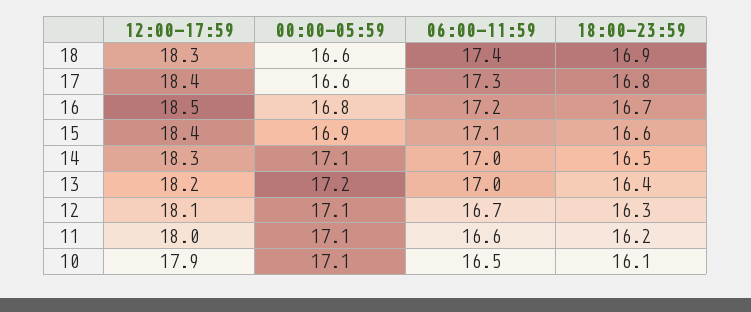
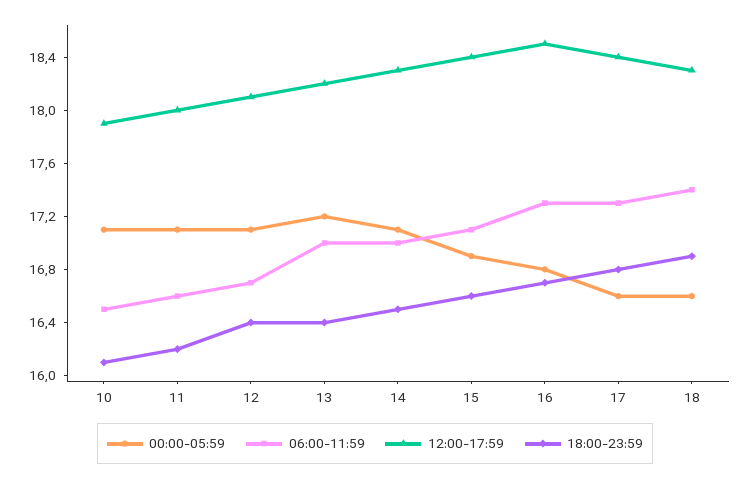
06:00-11:59, 16: 17.2 -> 17.3
18:00-23:59, 12: 16.3 -> 16.4

